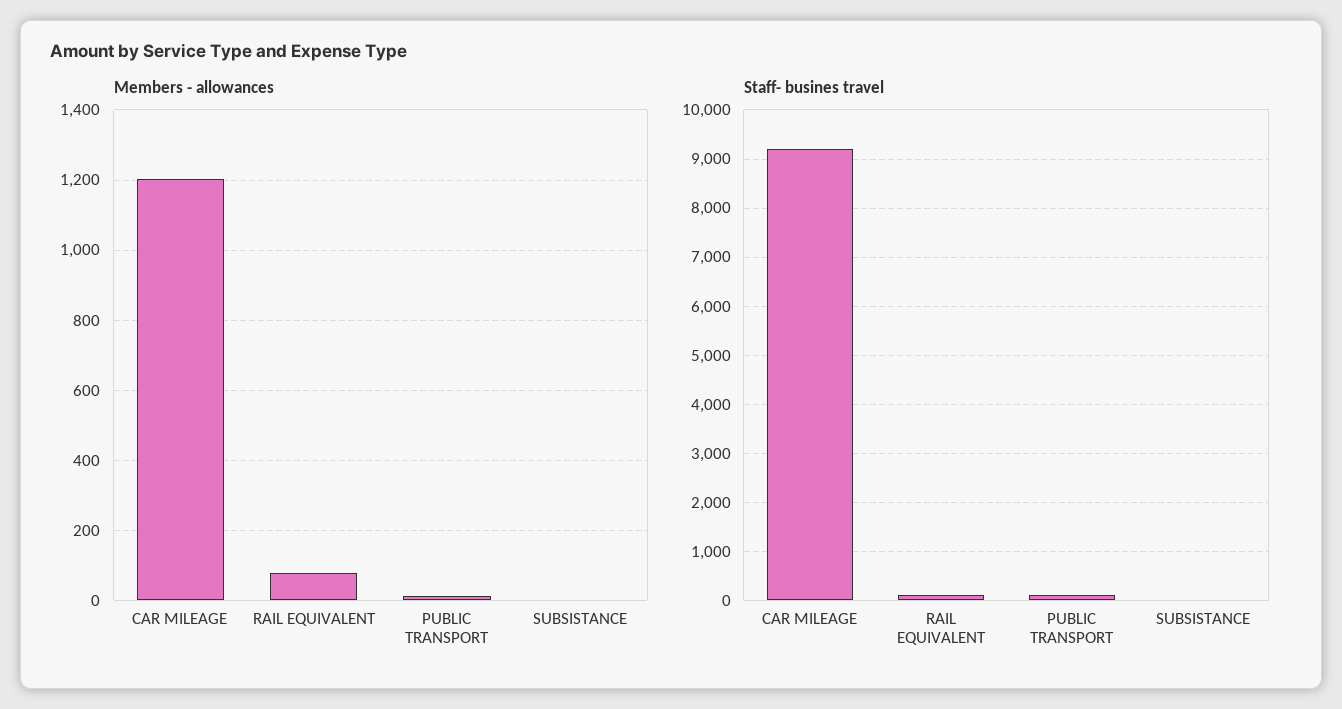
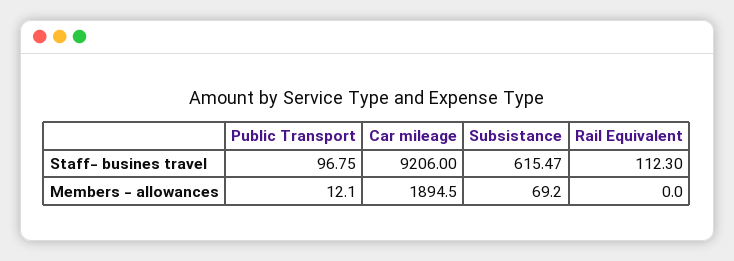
Members - allowances, CAR MILEAGE: 1200 -> 1894.5
Members - allowances, RAIL EQUIVALENT: 80 -> 0
Members - allowances, SUBSISTANCE: 0 -> 69.2
Staff- busines travel, SUBSISTANCE: 0 -> 615.47

